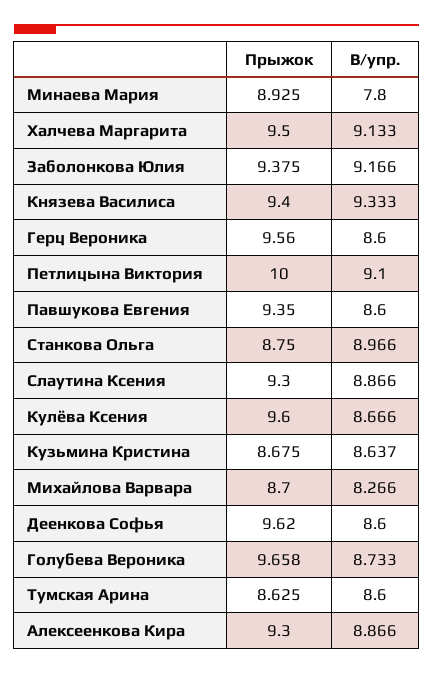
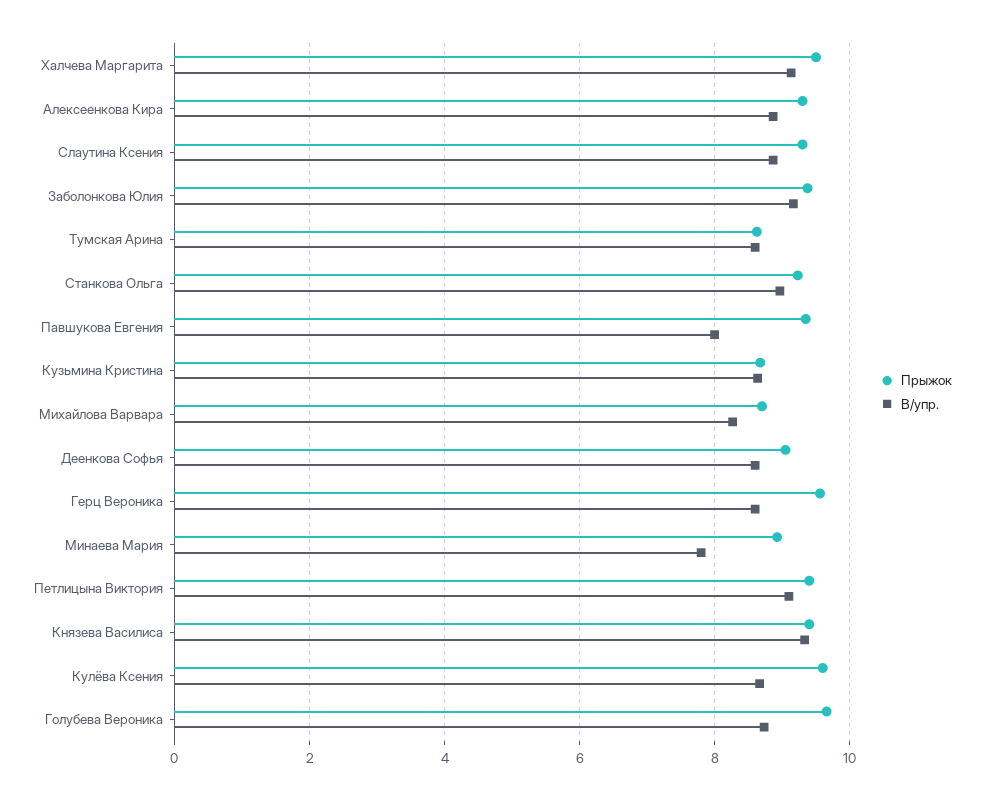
Прыжок, Петлицына Виктория: 10 -> 9.4
В/упр., Павшукова Евгения: 8.6 -> 8
Прыжок, Станкова Ольга: 8.75 -> 9.2
Прыжок, Деенкова Софья: 9.62 -> 9

